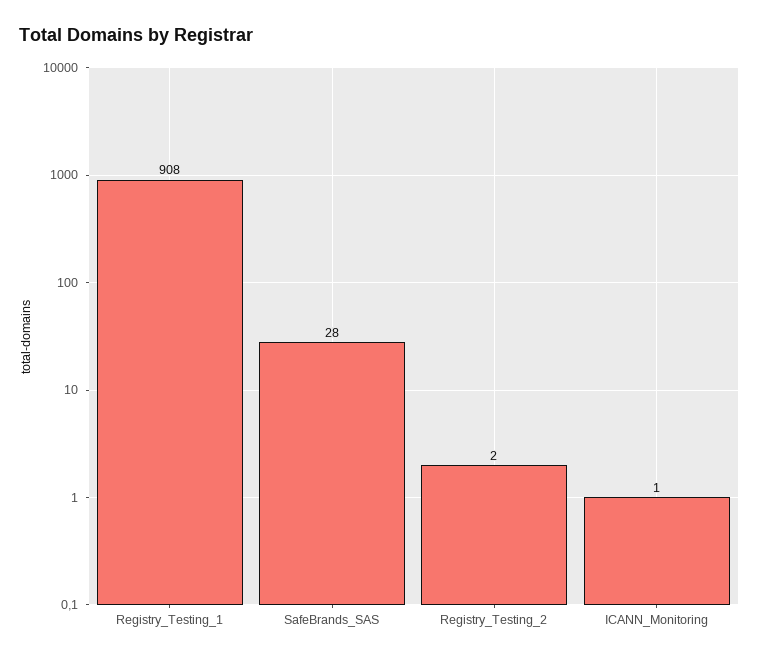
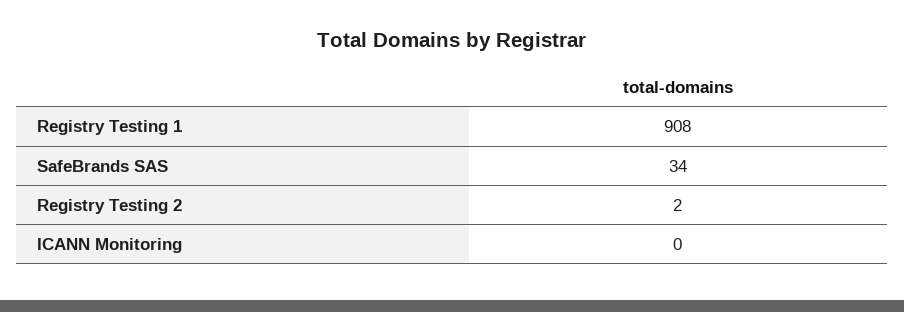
SafeBrands_SAS: 28 -> 34
ICANN_Monitoring: 1 -> 0

